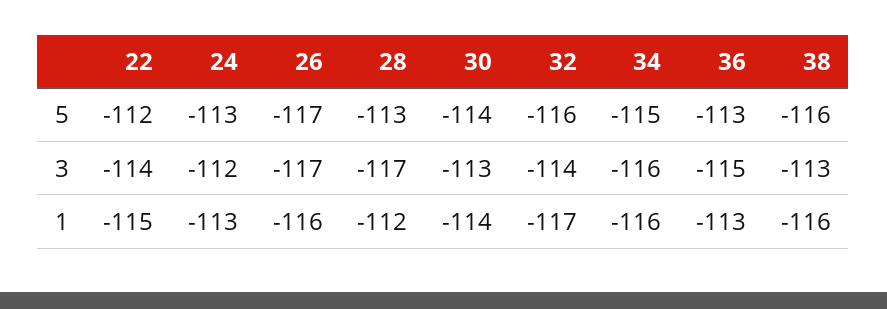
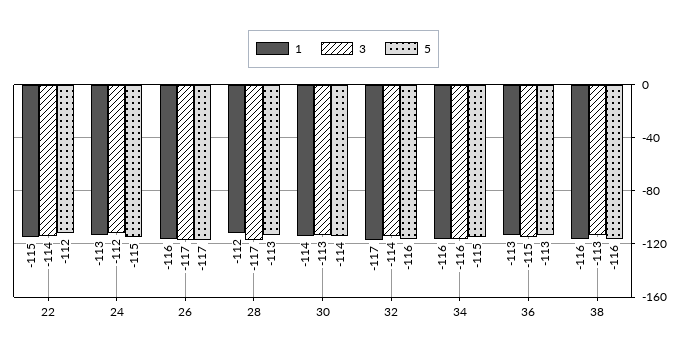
5, 24: -113 -> -115

